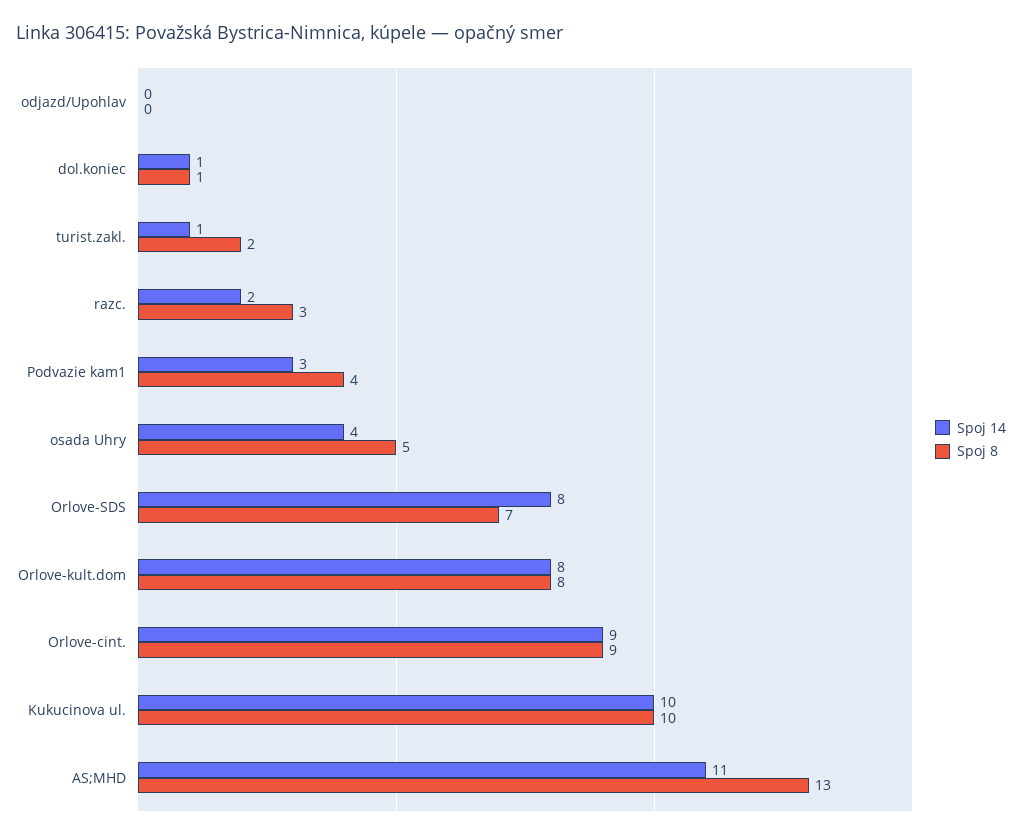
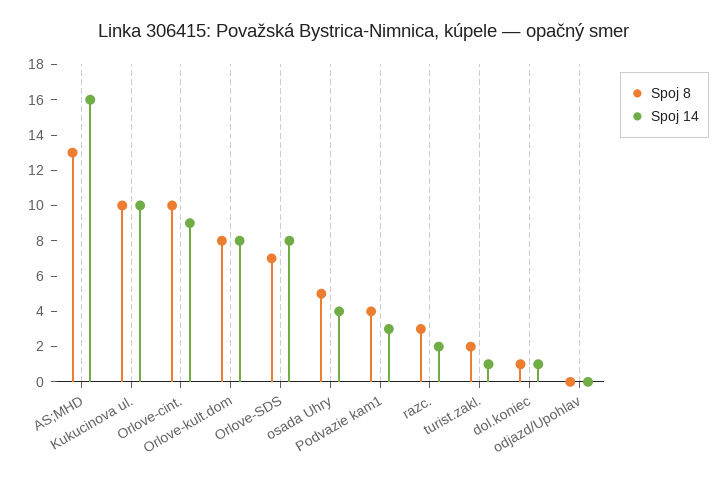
Spoj 8, Orlove-cint.: 9 -> 10
Spoj 14, AS;MHD: 11 -> 16

